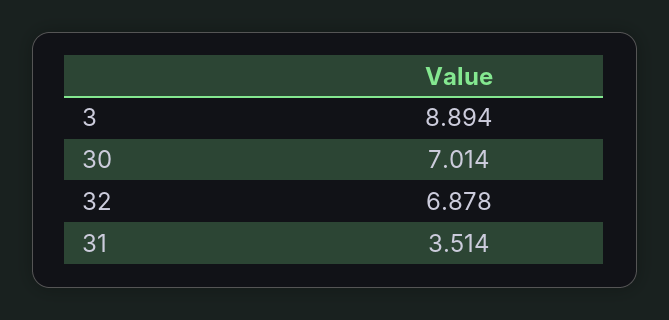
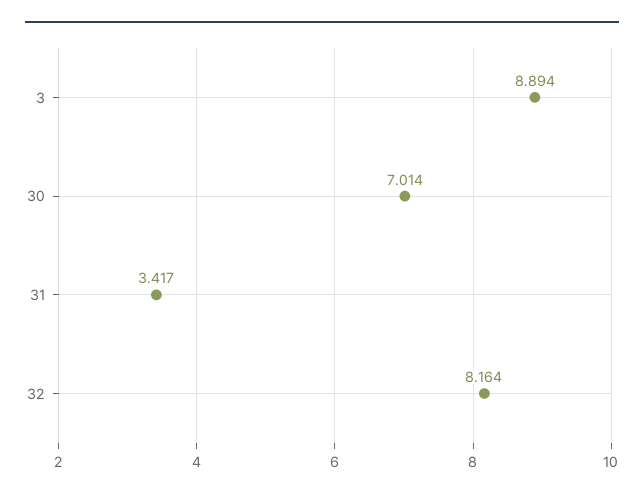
32: 6.878 -> 8.164
31: 3.514 -> 3.417

